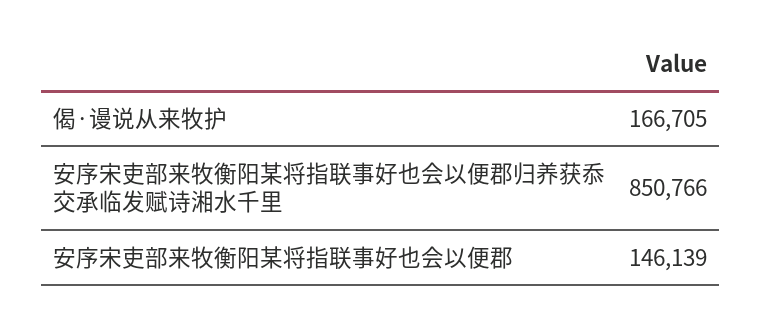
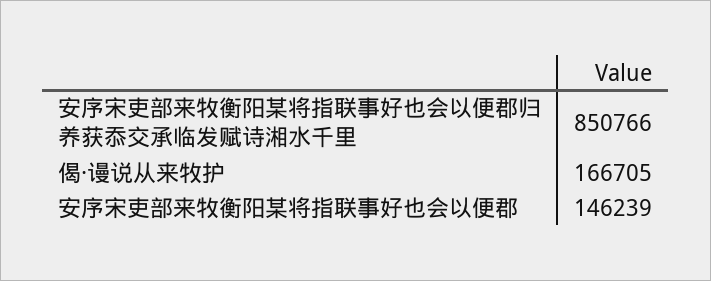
安序宋吏部来牧衡阳某将指联事好也会以便郡: 146139 -> 146239

